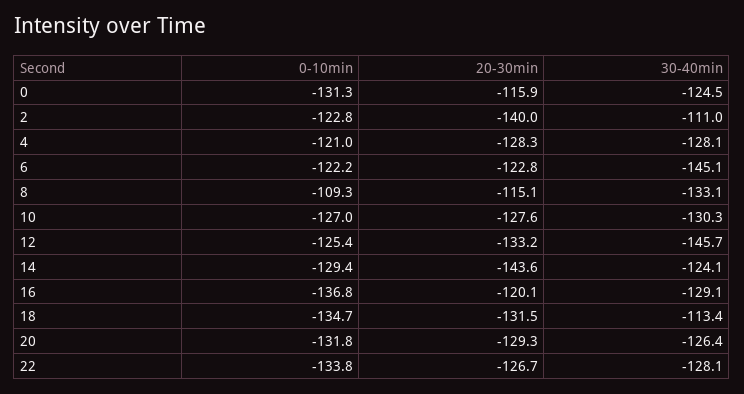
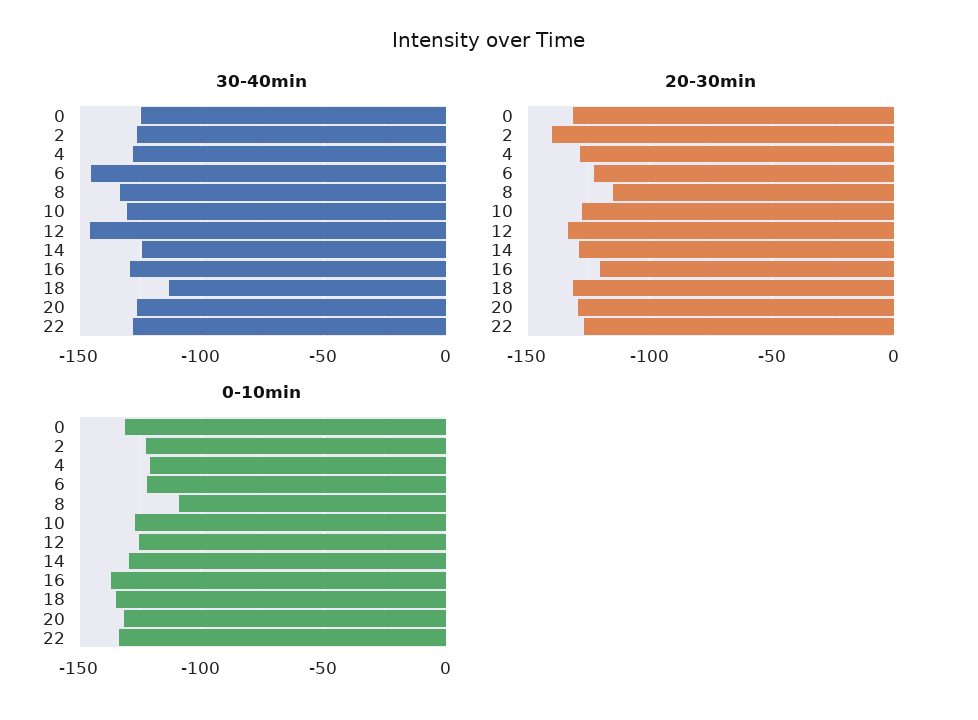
20-30min, 0: -115.9 -> -130
30-40min, 2: -111 -> -125
20-30min, 14: -143.6 -> -130

